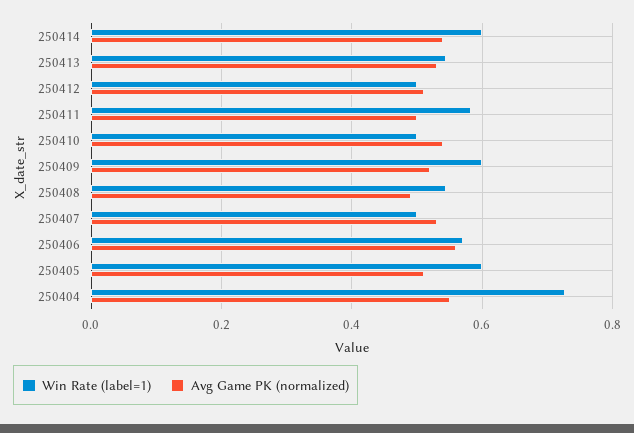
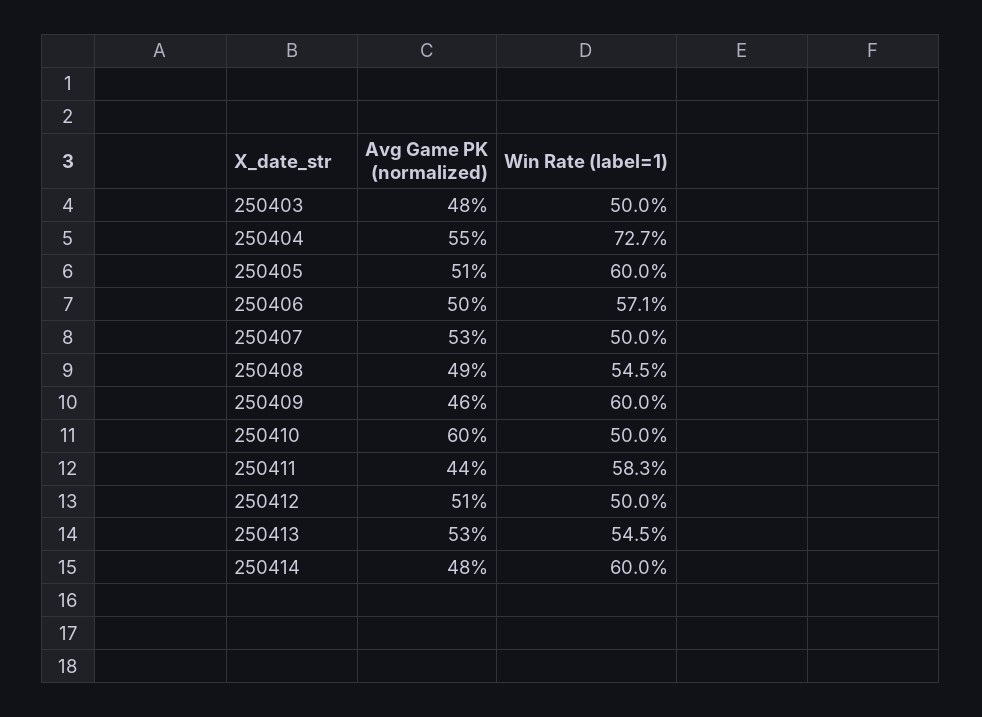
Avg Game PK (normalized), 250414: 0.54 -> 0.48
Avg Game PK (normalized), 250411: 0.5 -> 0.44
Avg Game PK (normalized), 250410: 0.54 -> 0.6
Avg Game PK (normalized), 250409: 0.52 -> 0.46
Avg Game PK (normalized), 250406: 0.56 -> 0.5
Avg Game PK (normalized), 250403: none -> 0.48
Win Rate (label=1), 250403: none -> 0.5

